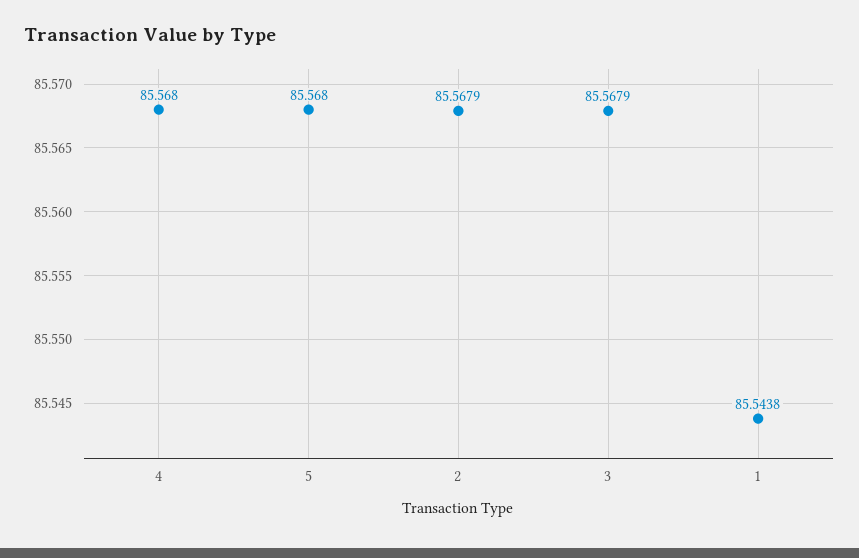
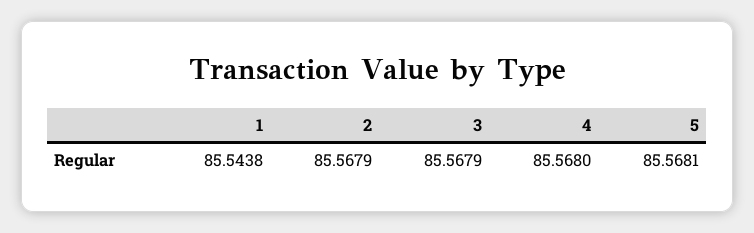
5: 85.568 -> 85.5681

